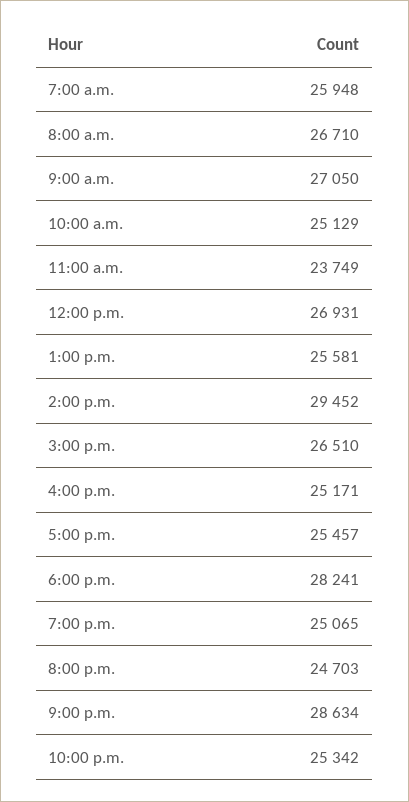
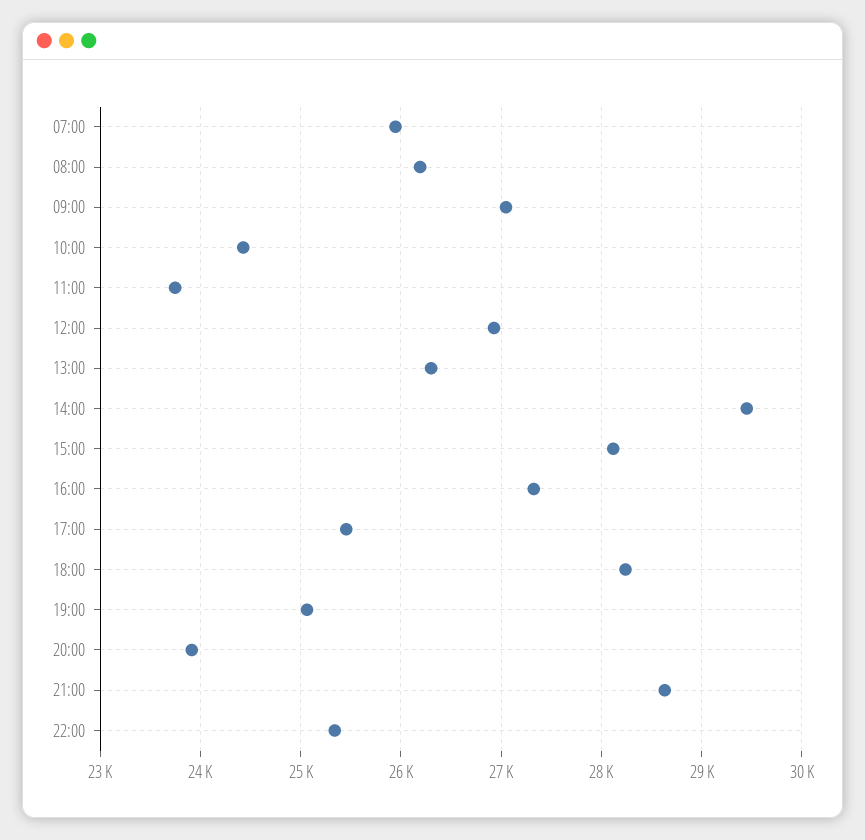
8:00 a.m.: 26710 -> 26200
10:00 a.m.: 25129 -> 24400
1:00 p.m.: 25581 -> 26300
3:00 p.m.: 26510 -> 28100
4:00 p.m.: 25171 -> 27300
8:00 p.m.: 24703 -> 23900

